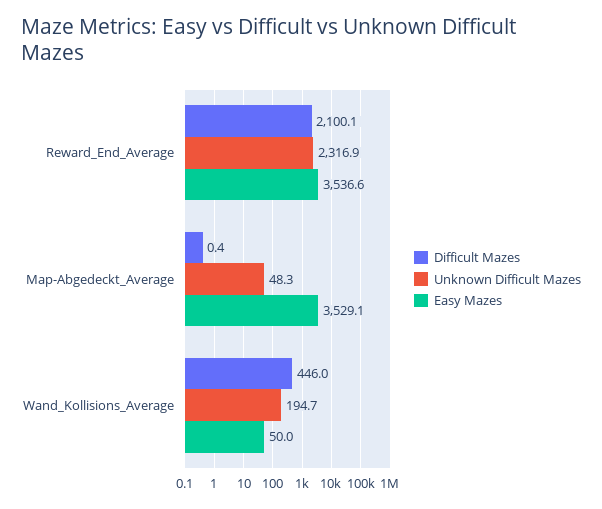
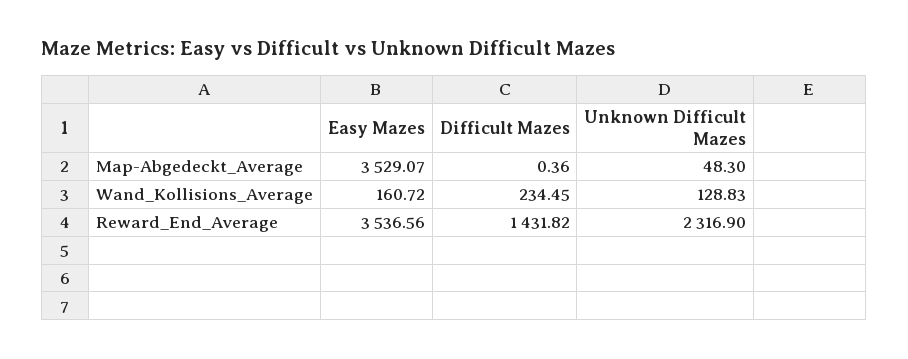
Difficult Mazes, Reward_End_Average: 2100.1 -> 1431.82
Difficult Mazes, Wand_Kollisions_Average: 446 -> 234.45
Unknown Difficult Mazes, Wand_Kollisions_Average: 194.7 -> 128.83
Easy Mazes, Wand_Kollisions_Average: 50 -> 160.72

